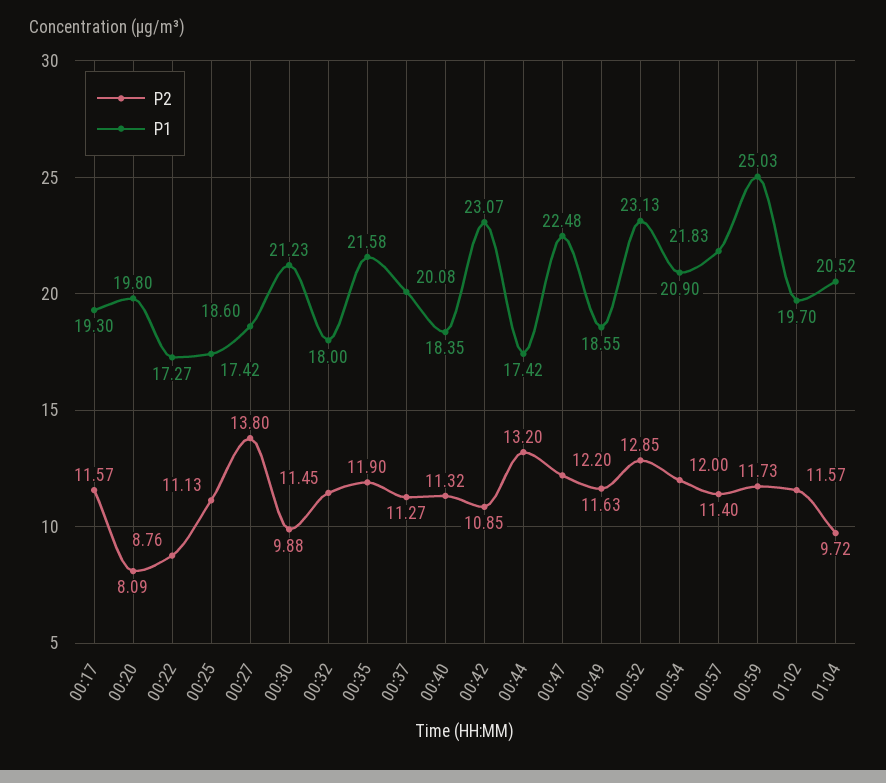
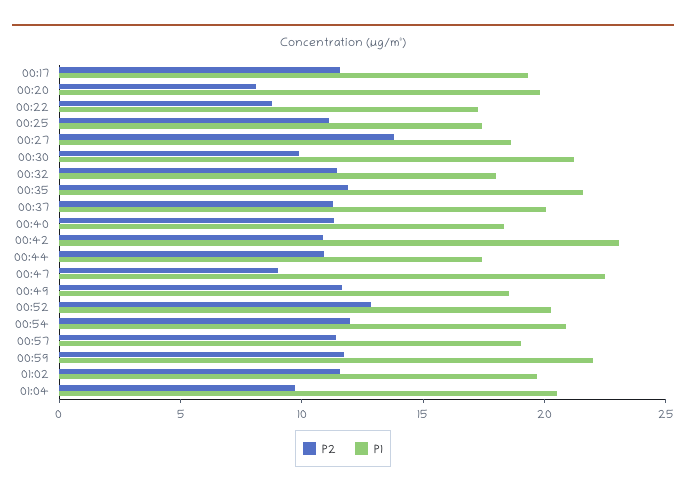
P2, 00:44: 13.2 -> 11
P2, 00:47: 12.2 -> 9
P1, 00:52: 23.13 -> 20
P1, 00:57: 21.83 -> 19
P1, 00:59: 25.03 -> 22

